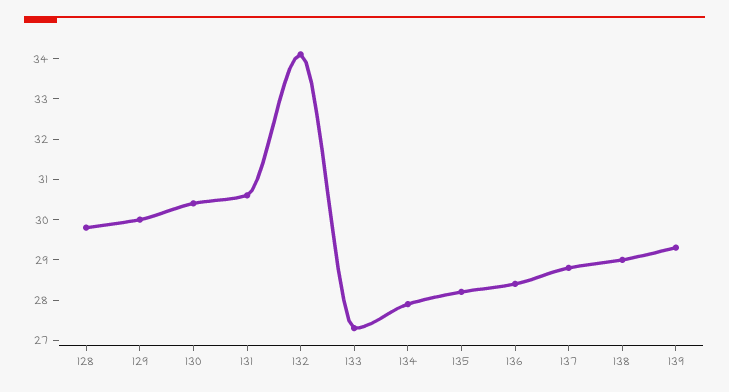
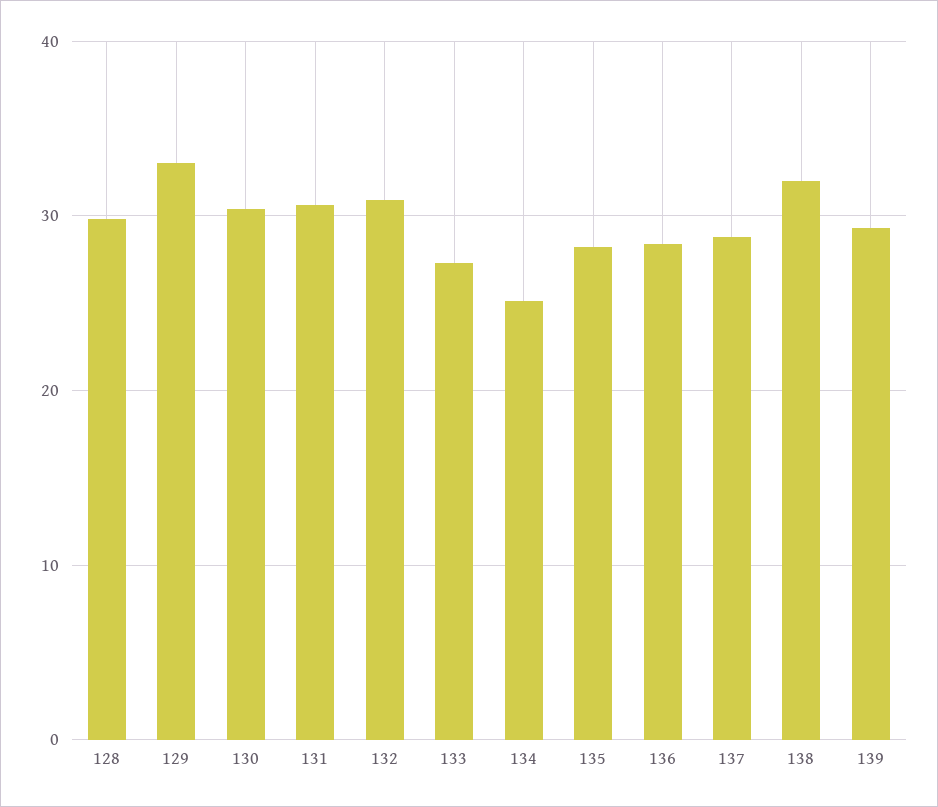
129: 30 -> 33
132: 34 -> 31
134: 28 -> 25
138: 29 -> 32

